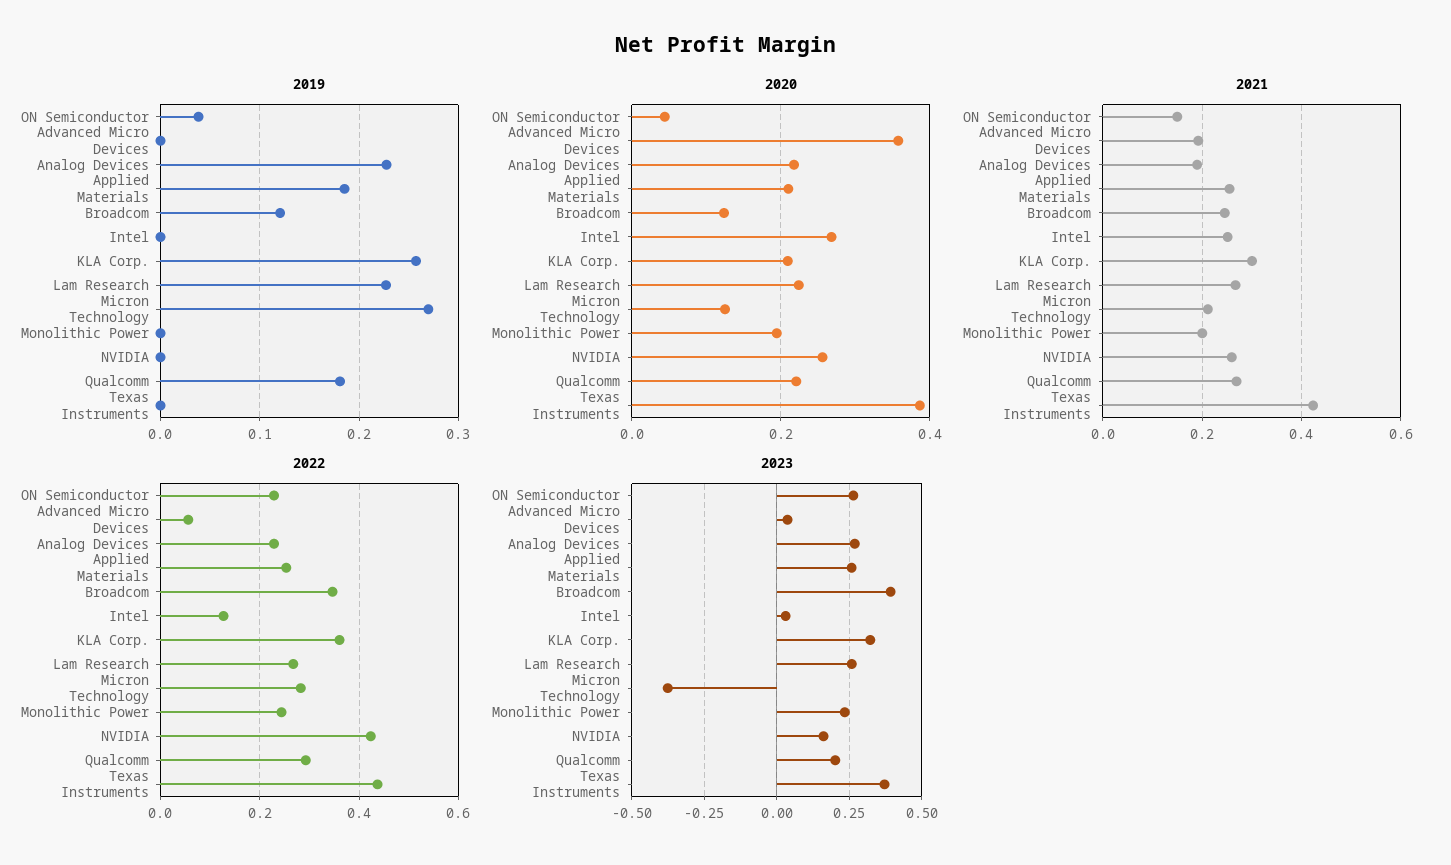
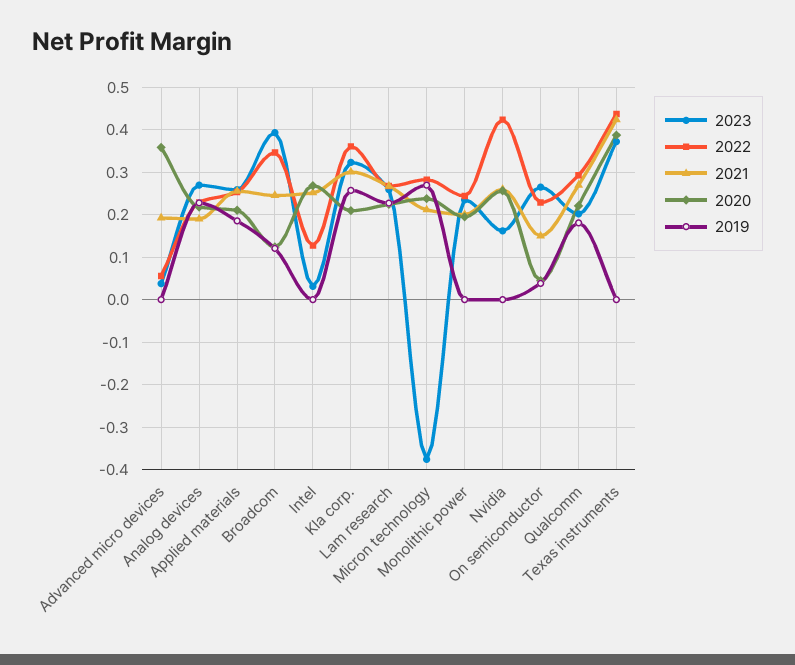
2020, Micron Technology: 0.12 -> 0.24

